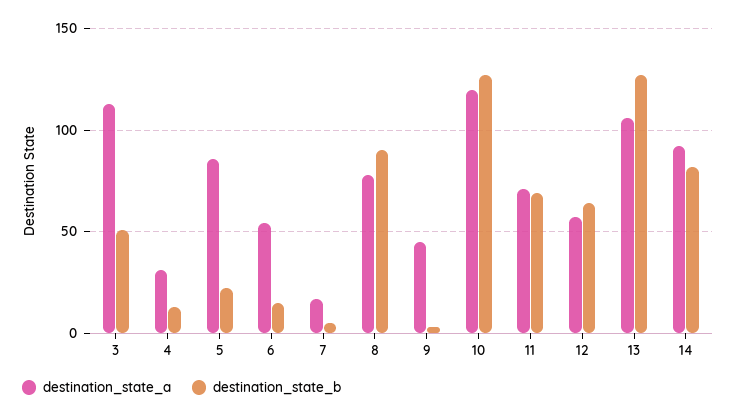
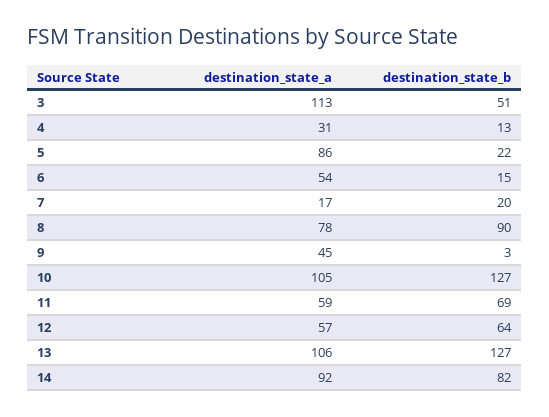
destination_state_b, 7: 5 -> 20
destination_state_a, 10: 120 -> 105
destination_state_a, 11: 70 -> 59

